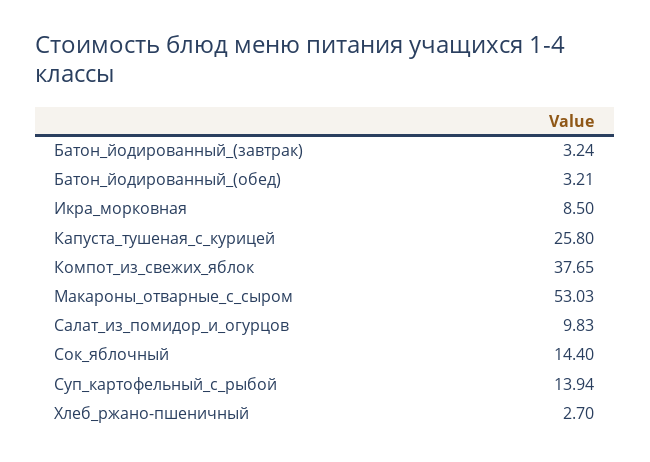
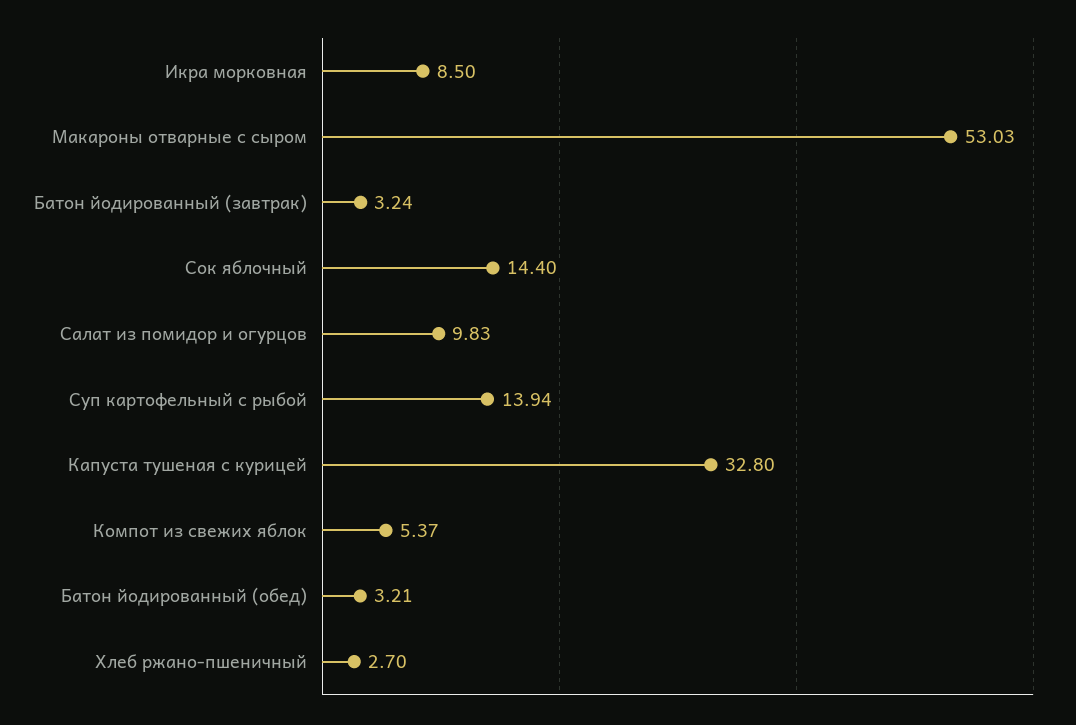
Капуста_тушеная_с_курицей: 25.8 -> 32.8
Компот_из_свежих_яблок: 37.65 -> 5.37

